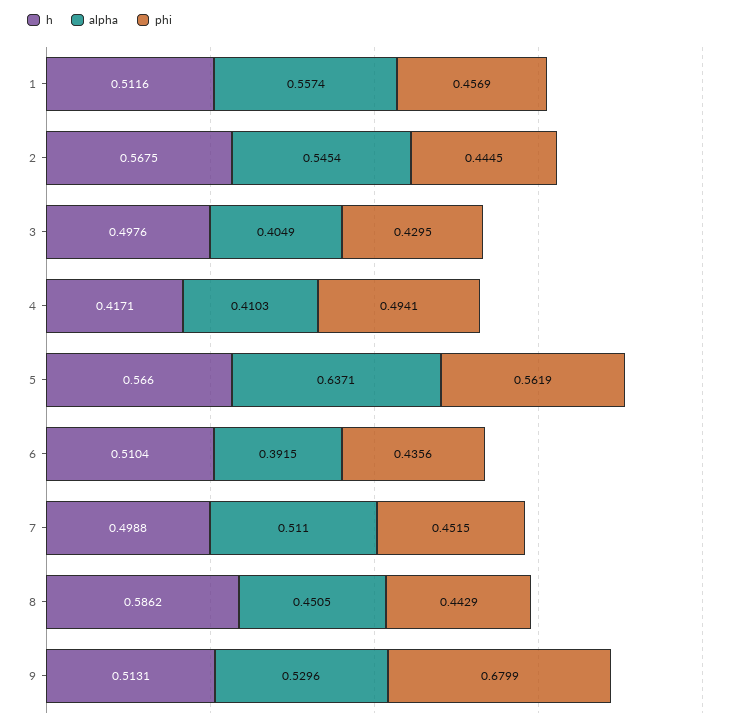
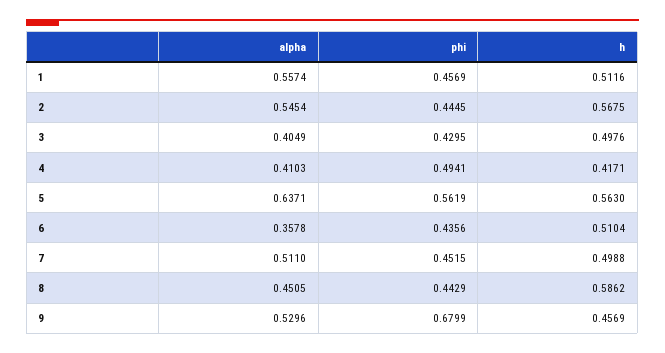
h, 5: 0.566 -> 0.563
alpha, 6: 0.3915 -> 0.3578
h, 9: 0.5131 -> 0.4569

